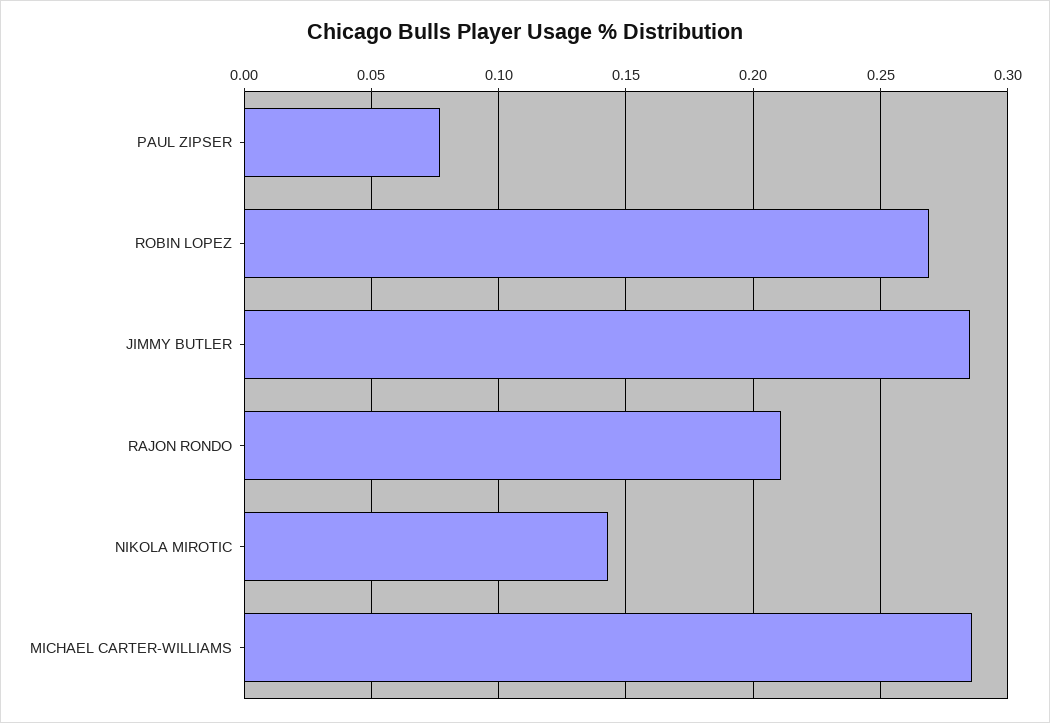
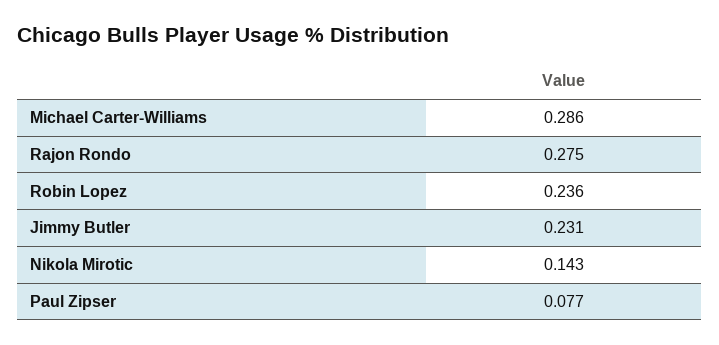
ROBIN LOPEZ: 0.27 -> 0.236
JIMMY BUTLER: 0.285 -> 0.231
RAJON RONDO: 0.21 -> 0.275

